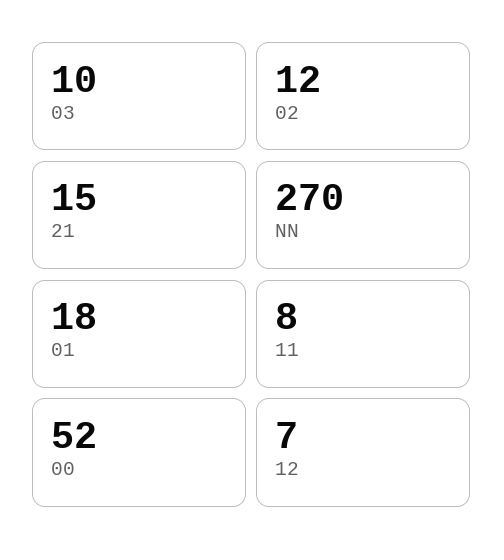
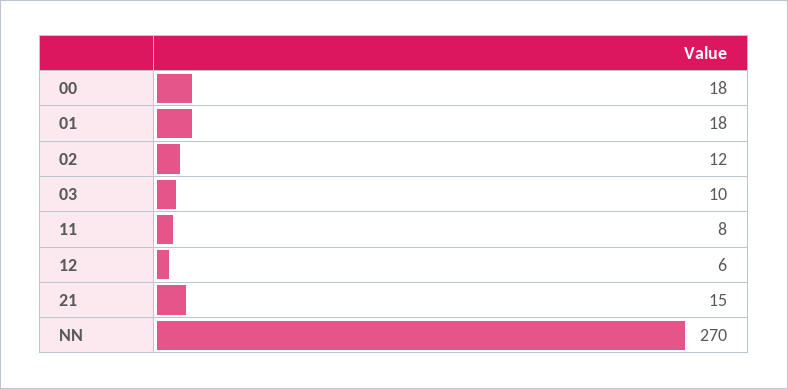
00: 52 -> 18
12: 7 -> 6

